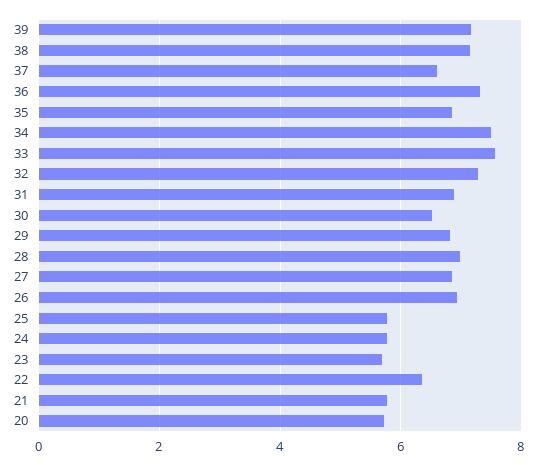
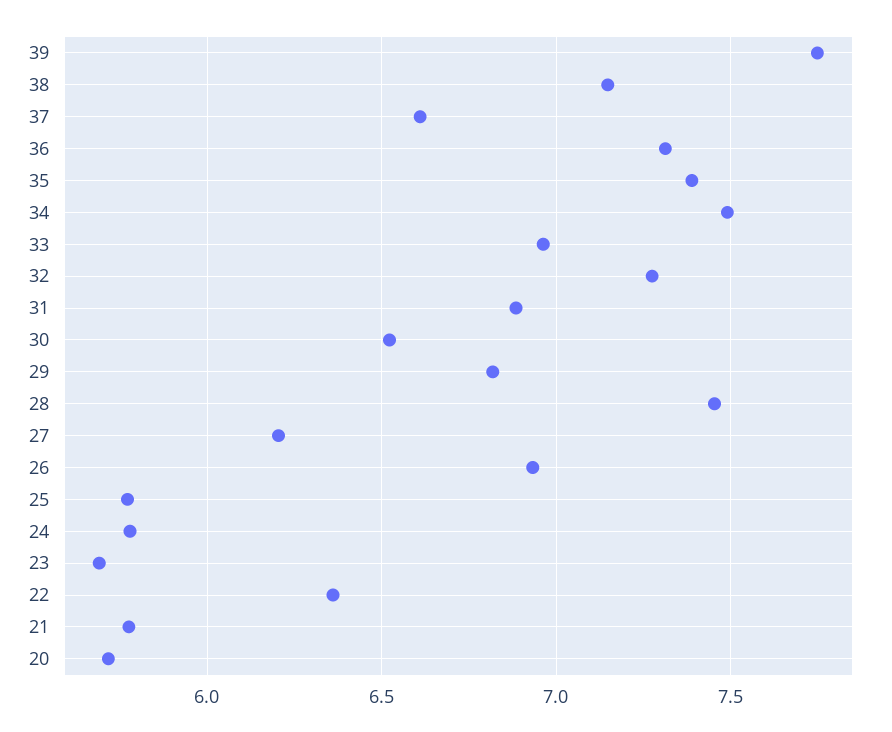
39: 7.2 -> 7.75
35: 6.8 -> 7.4
33: 7.6 -> 6.95
28: 7 -> 7.45
27: 6.8 -> 6.2

